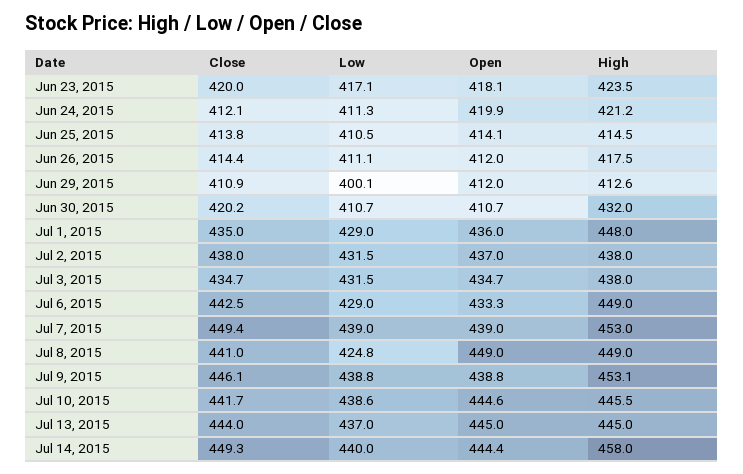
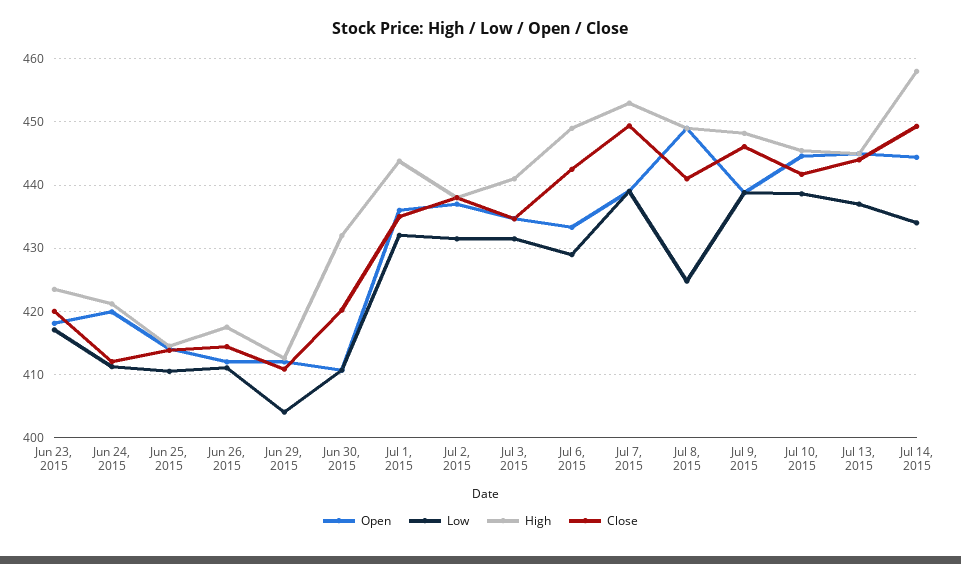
Low, Jun 29, 2015: 400.1 -> 404
Low, Jul 1, 2015: 429 -> 432
High, Jul 1, 2015: 448 -> 444
High, Jul 3, 2015: 438 -> 441
High, Jul 9, 2015: 453.1 -> 448
Low, Jul 14, 2015: 440 -> 434

